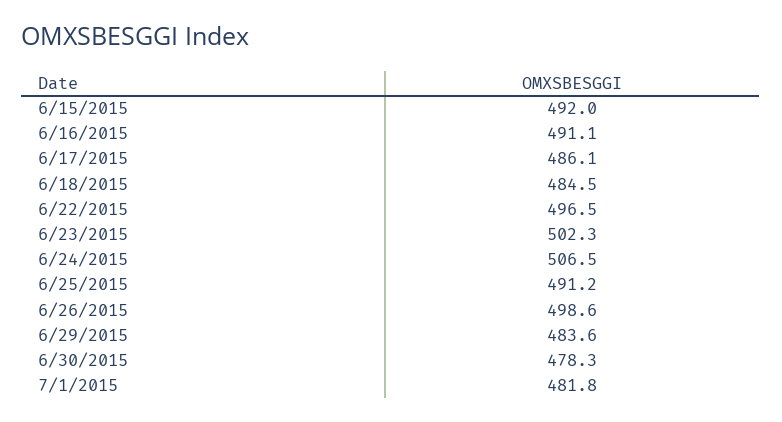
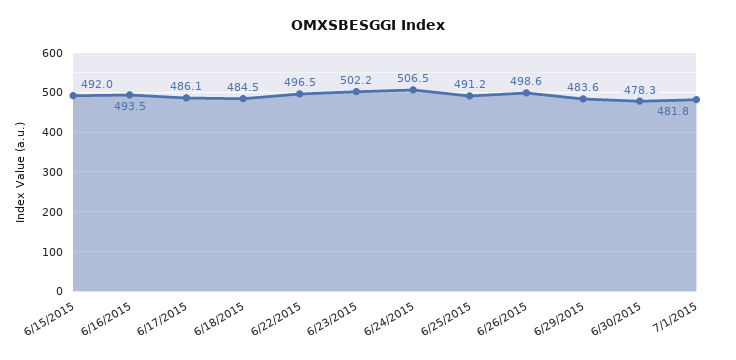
6/16/2015: 491.1 -> 493.5
6/23/2015: 502.3 -> 502.2

